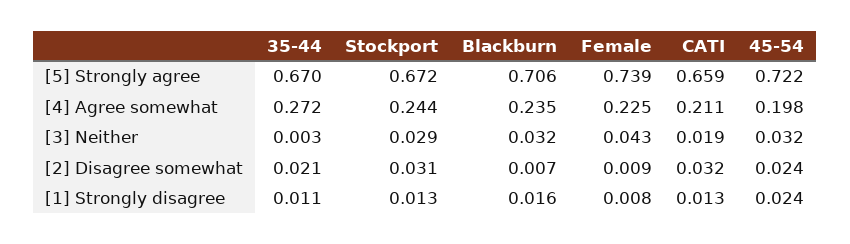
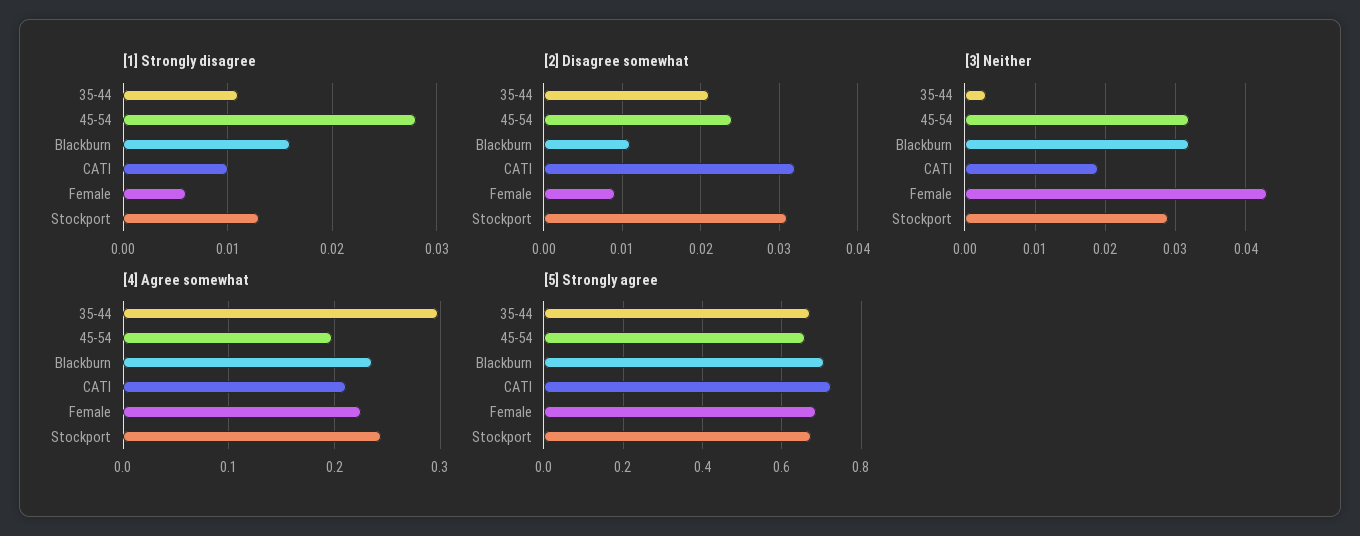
[5] Strongly agree, Female: 0.739 -> 0.68
[5] Strongly agree, CATI: 0.659 -> 0.72
[5] Strongly agree, 45-54: 0.722 -> 0.66
[4] Agree somewhat, 35-44: 0.272 -> 0.3
[2] Disagree somewhat, Blackburn: 0.007 -> 0.011
[1] Strongly disagree, Female: 0.008 -> 0.006
[1] Strongly disagree, CATI: 0.013 -> 0.01
[1] Strongly disagree, 45-54: 0.024 -> 0.028

